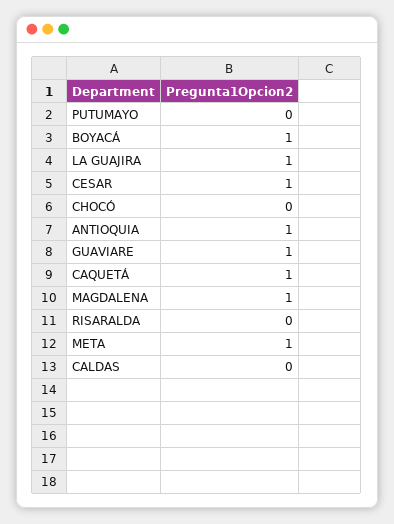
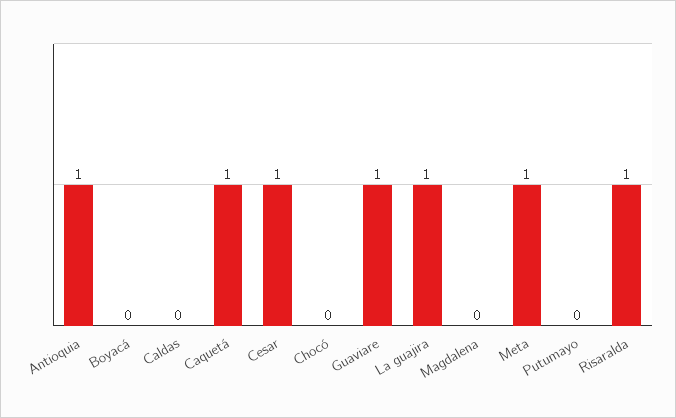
BOYACÁ: 1 -> 0
MAGDALENA: 1 -> 0
RISARALDA: 0 -> 1

